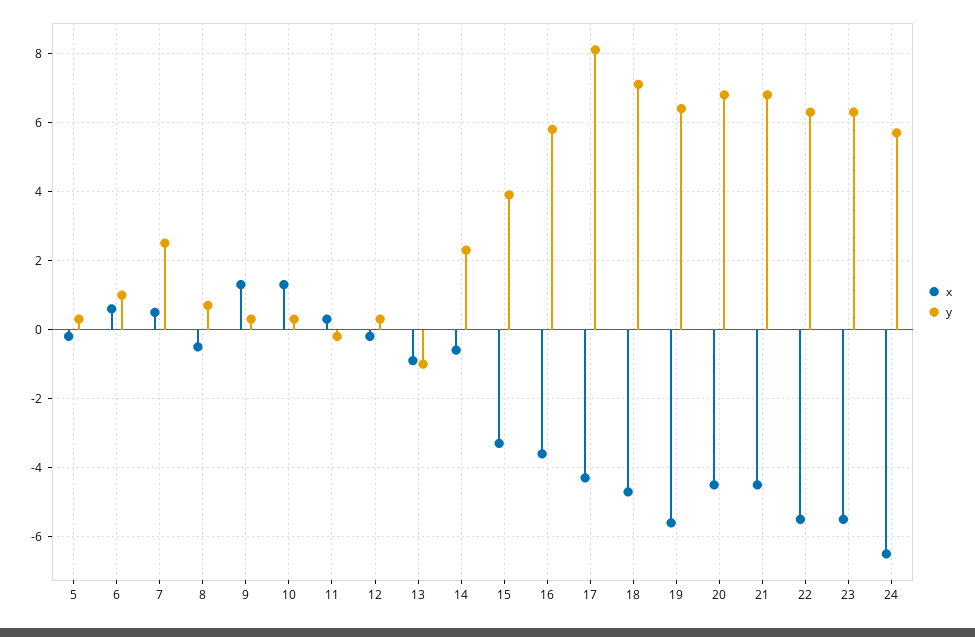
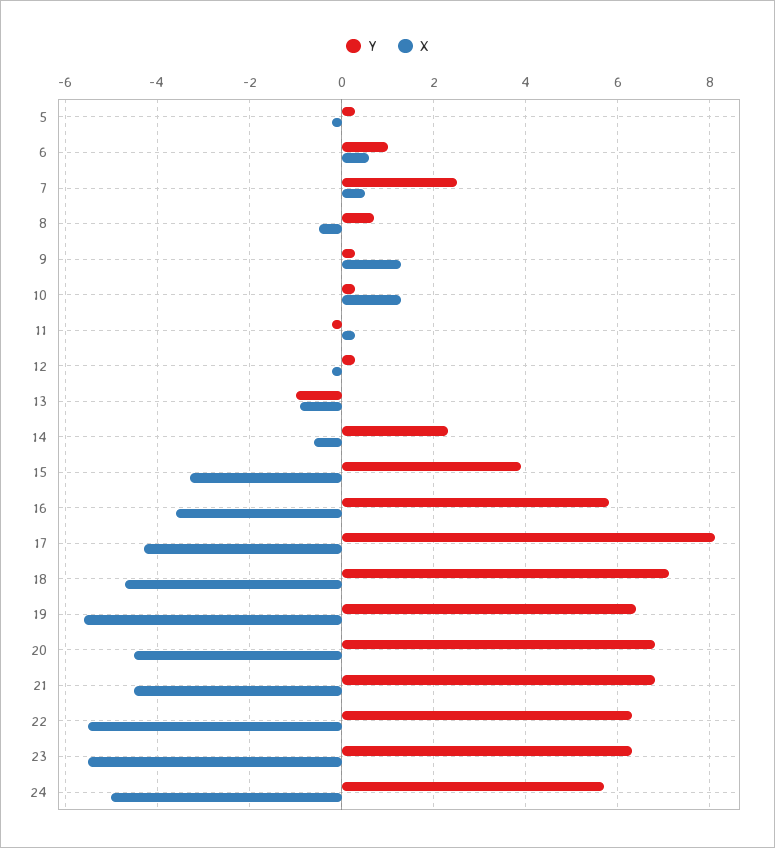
x, 24: -6.5 -> -5

